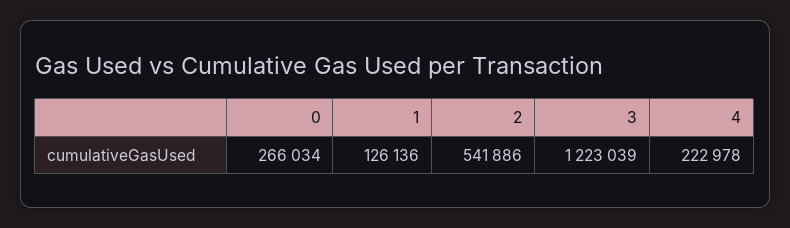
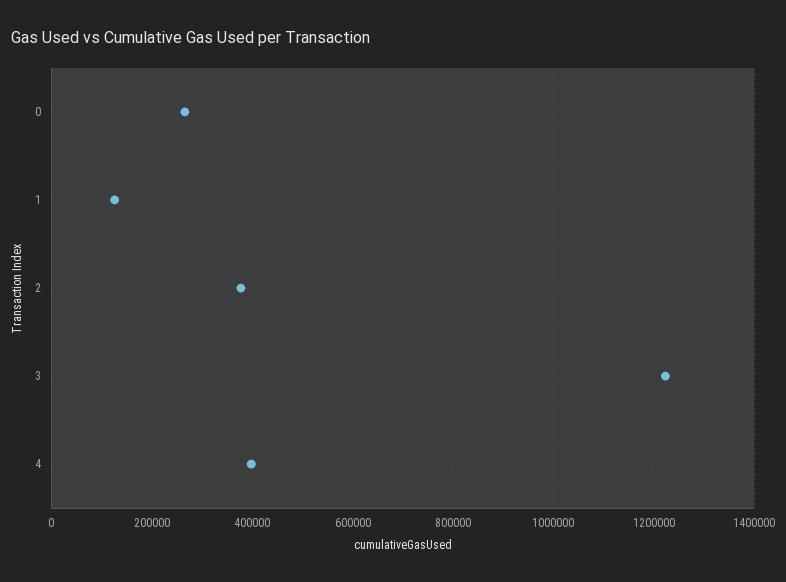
2: 541886 -> 380000
4: 222978 -> 400000

